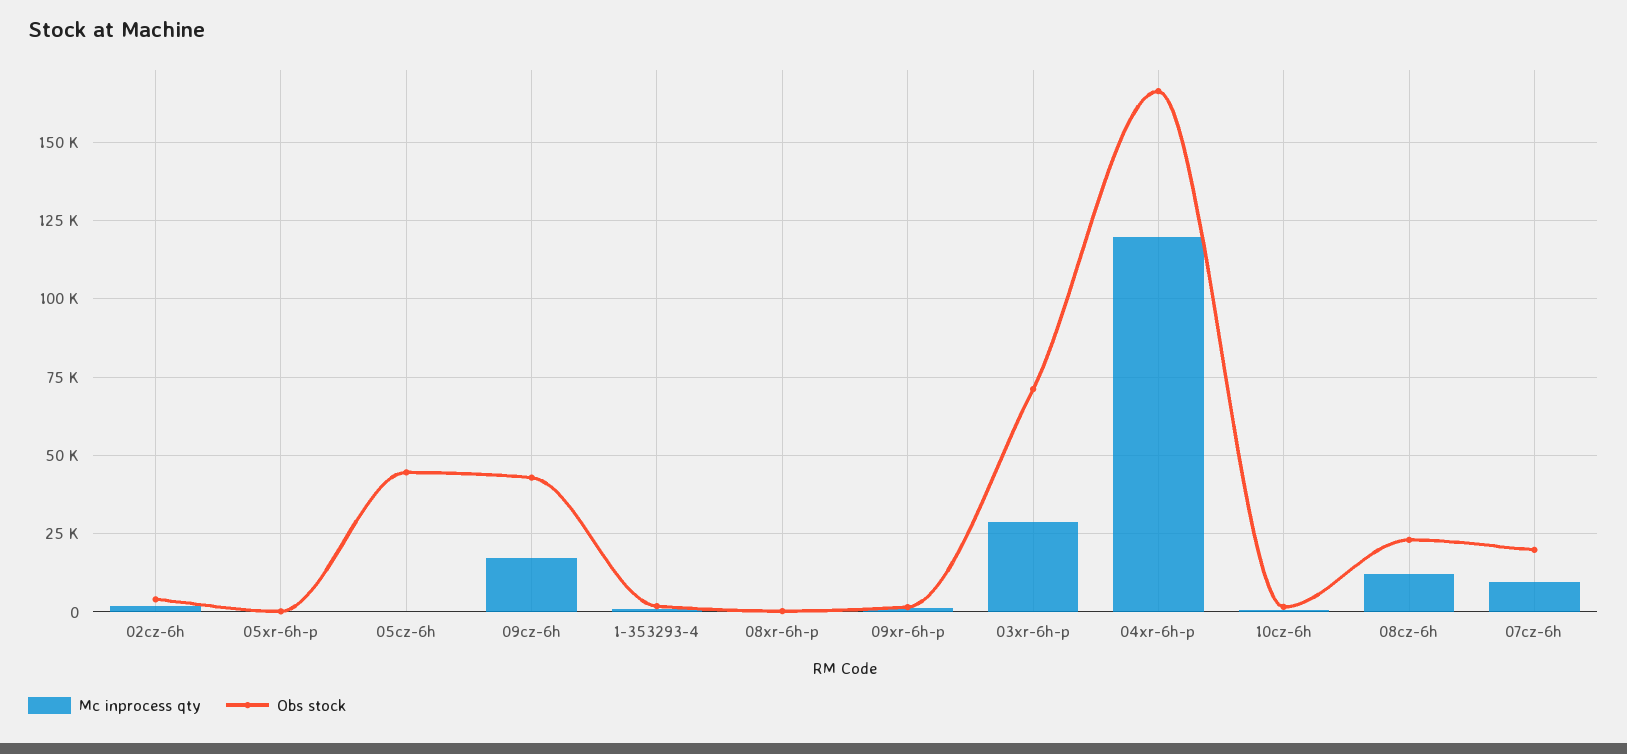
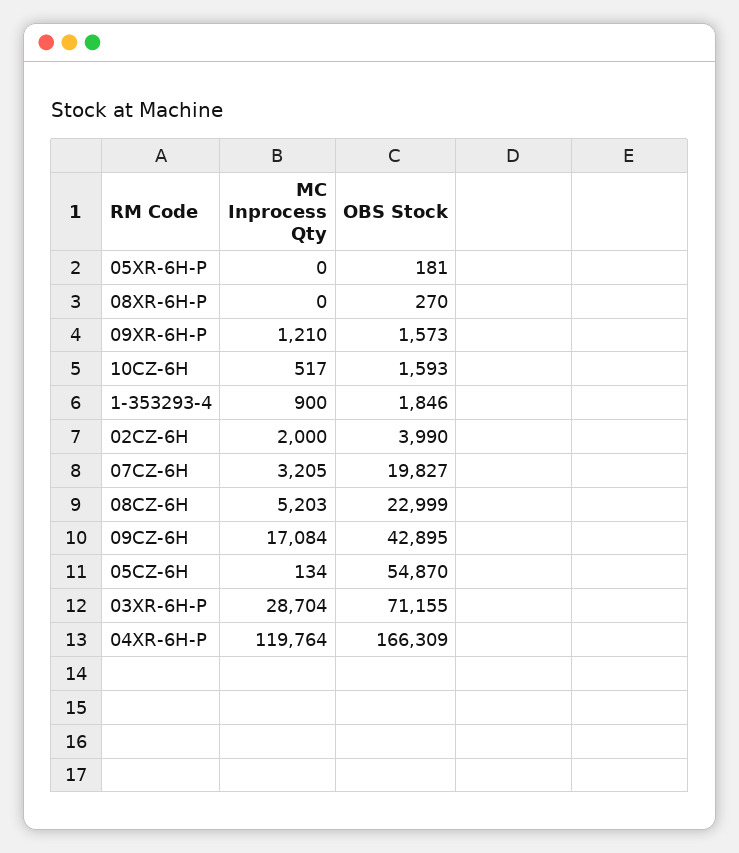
Obs stock, 05cz-6h: 45000 -> 54870
Mc inprocess qty, 08cz-6h: 12500 -> 5203
Mc inprocess qty, 07cz-6h: 10000 -> 3205

